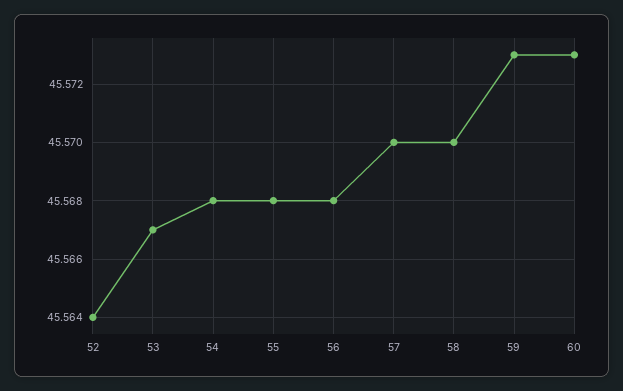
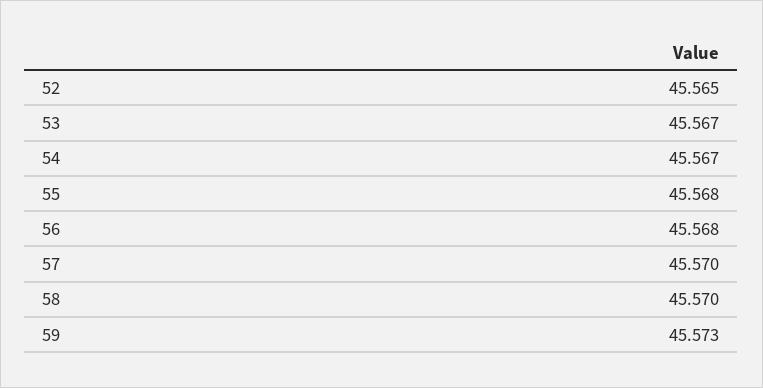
52: 45.564 -> 45.565
54: 45.568 -> 45.567
60: 45.573 -> none

